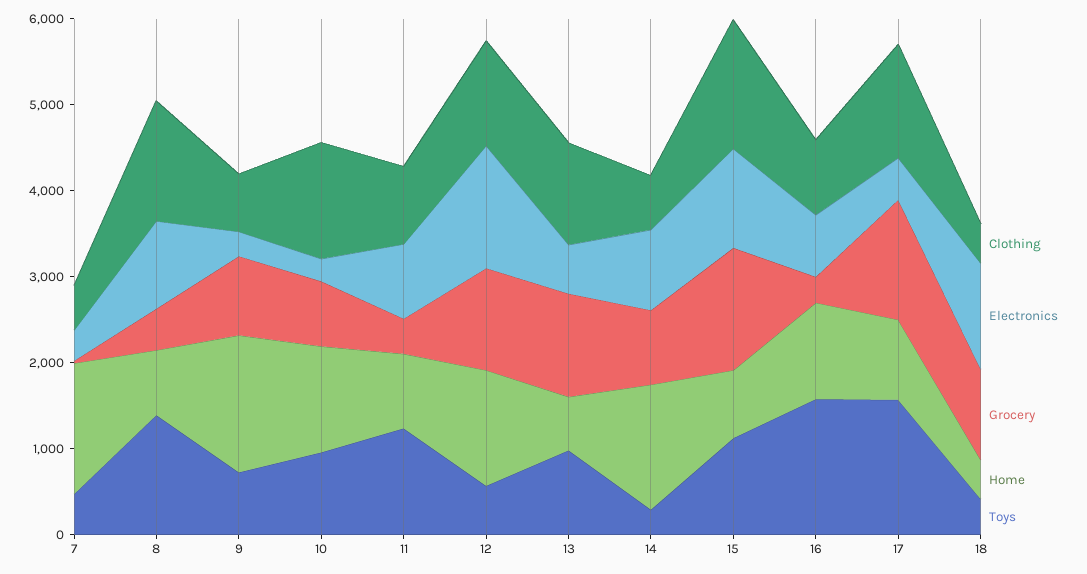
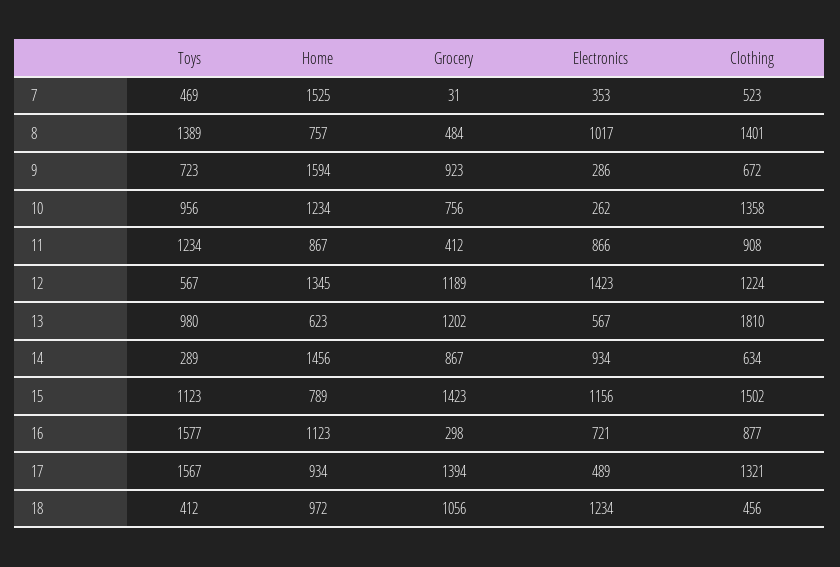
Clothing, 13: 1200 -> 1810
Home, 18: 400 -> 972

